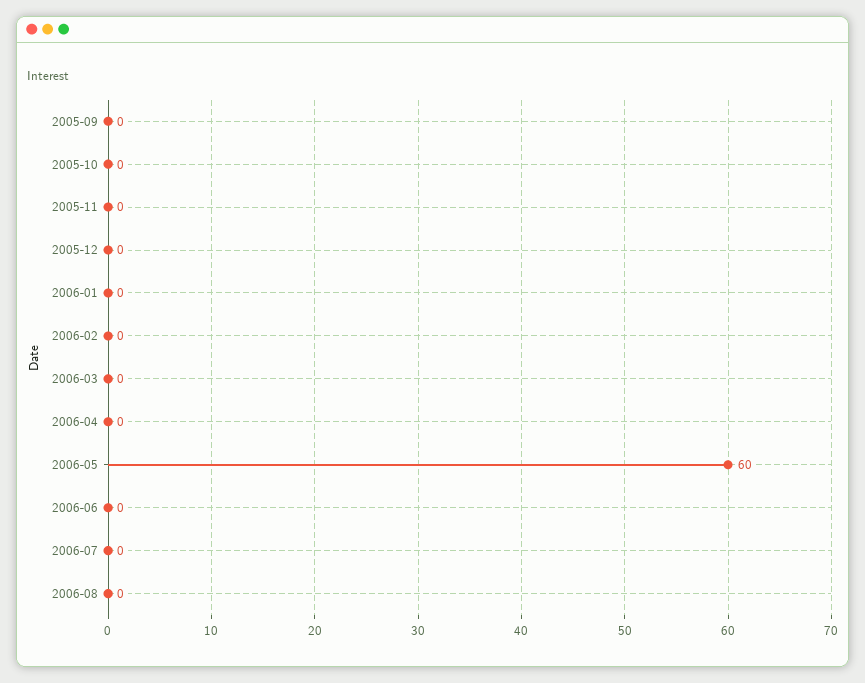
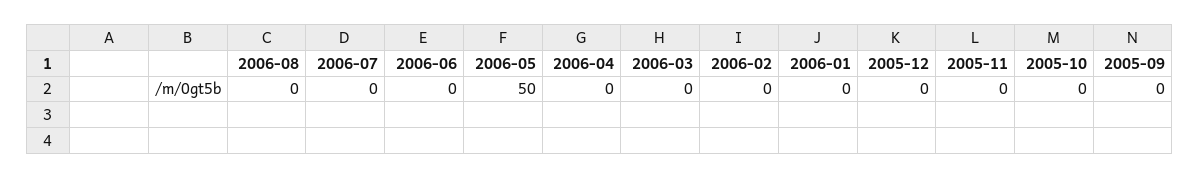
2006-05: 60 -> 50

